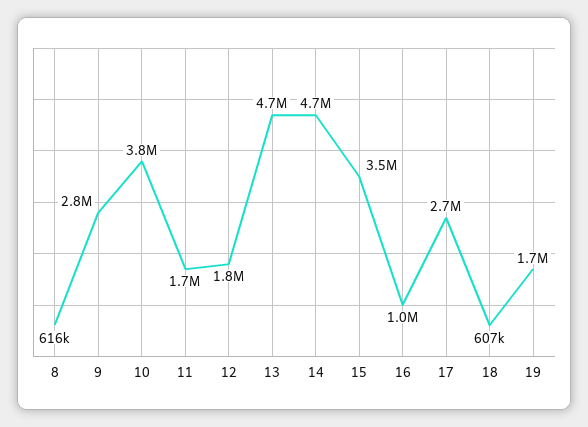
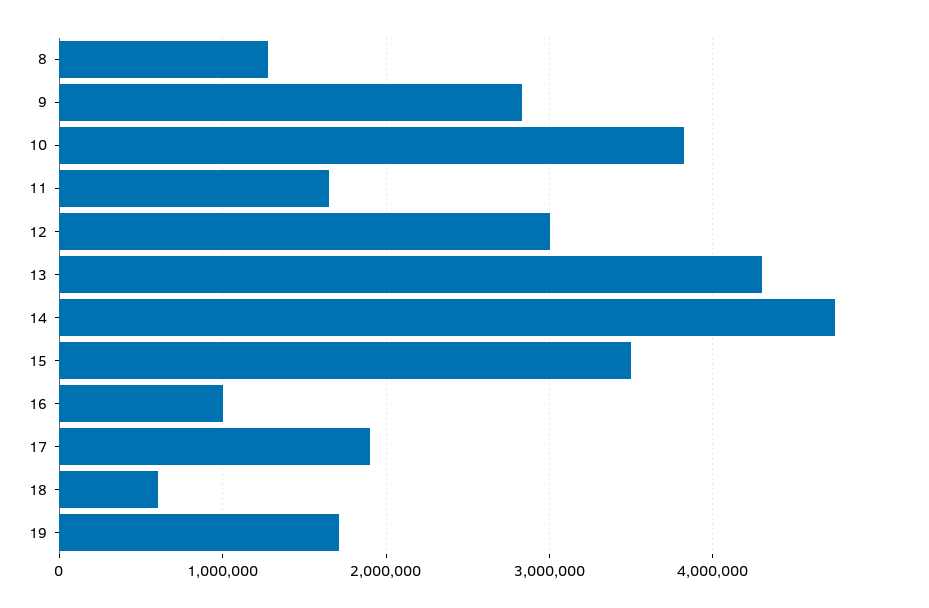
8: 616000 -> 1300000
12: 1800000 -> 3000000
13: 4700000 -> 4300000
17: 2700000 -> 1900000

